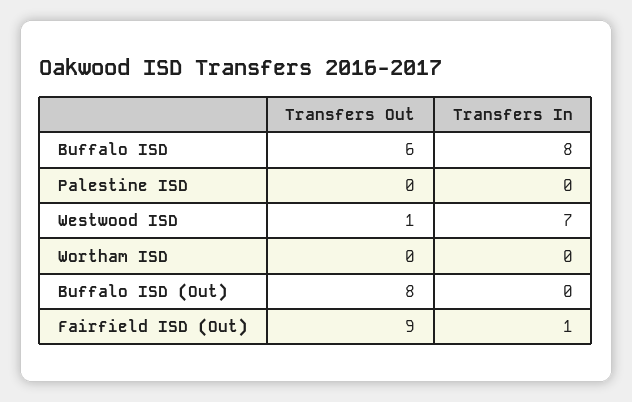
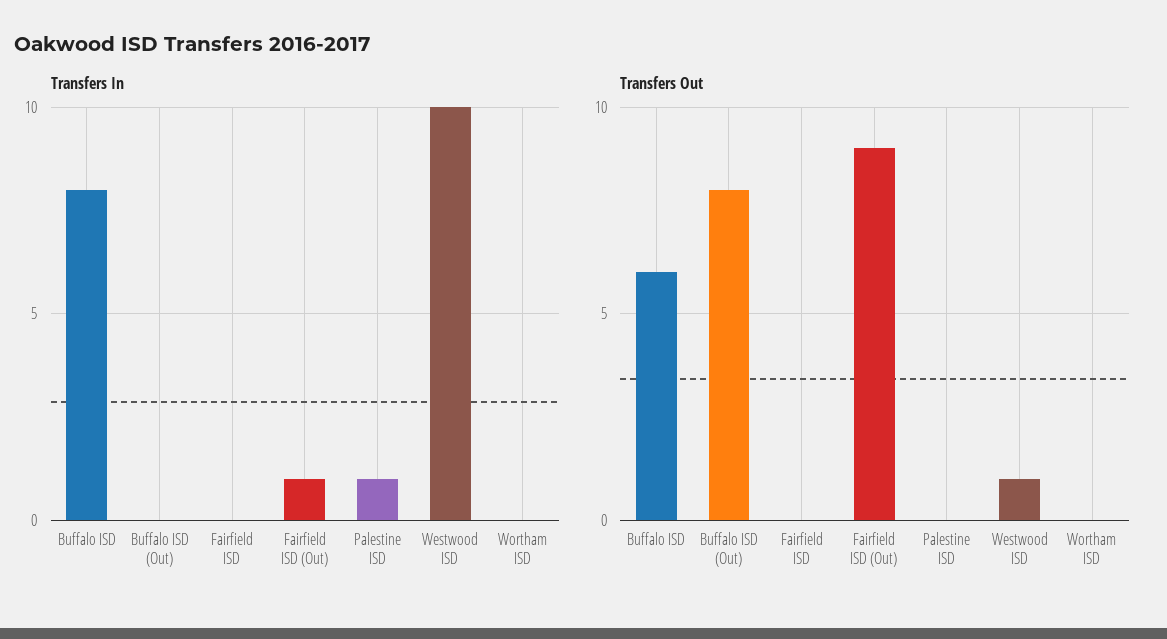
Transfers In, Palestine ISD: 0 -> 1
Transfers In, Westwood ISD: 7 -> 10
Transfers In, Fairfield ISD: none -> 0
Transfers Out, Fairfield ISD: none -> 0

